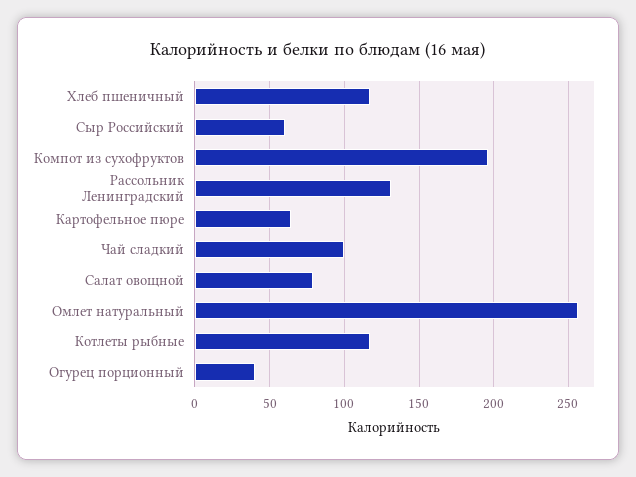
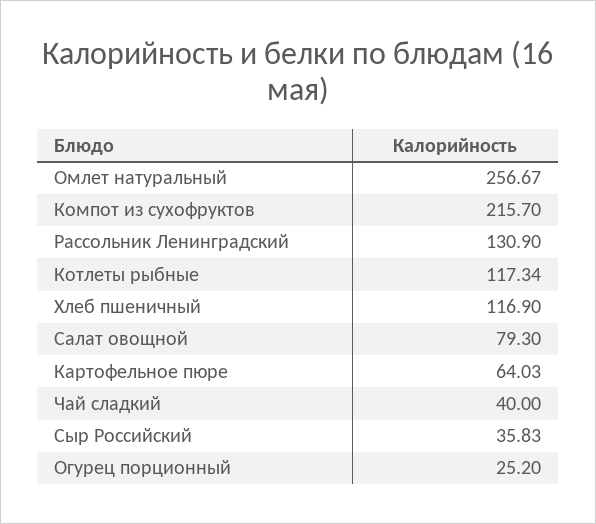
Сыр Российский: 60 -> 35.83
Компот из сухофруктов: 195 -> 215.7
Чай сладкий: 100 -> 40
Огурец порционный: 40 -> 25.2

